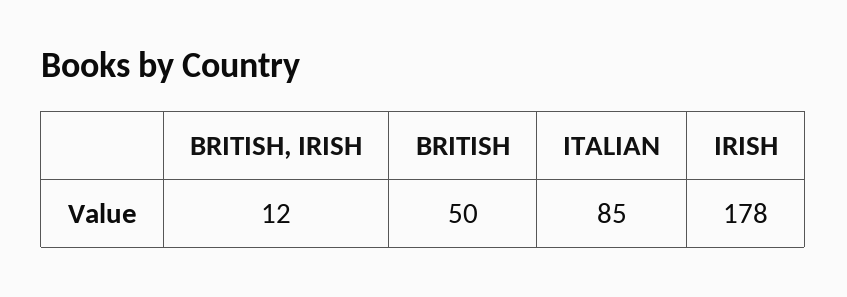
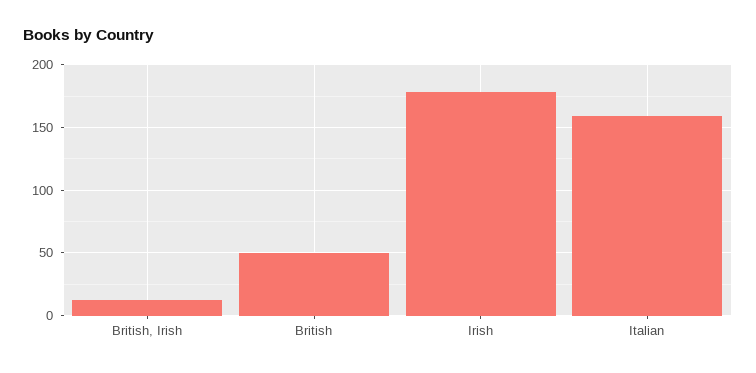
ITALIAN: 85 -> 160

